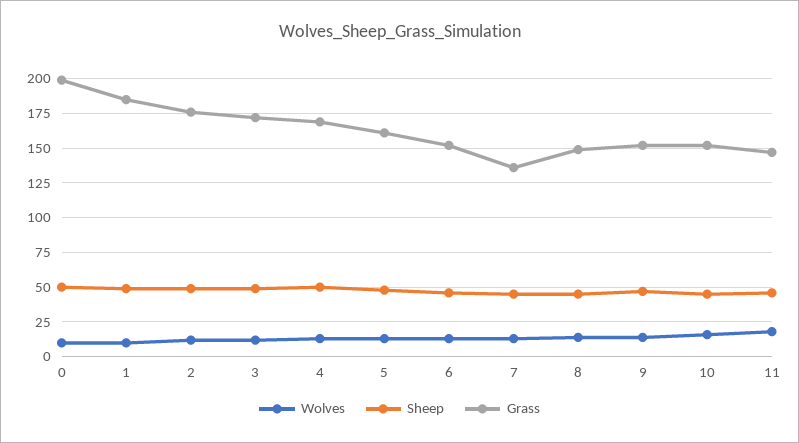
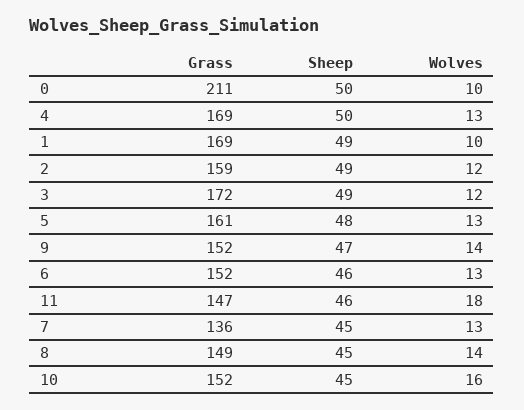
Grass, 0: 200 -> 211
Grass, 1: 185 -> 169
Grass, 2: 175 -> 159

